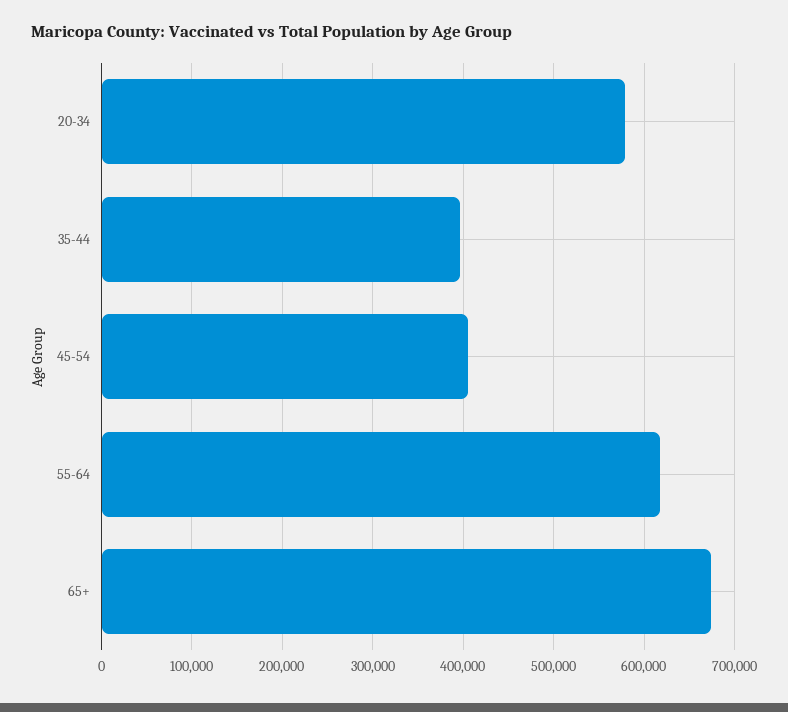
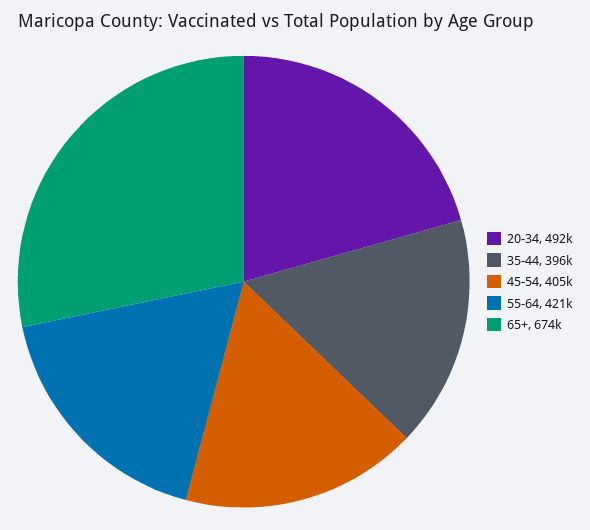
20-34: 580000 -> 492000
55-64: 620000 -> 421000

